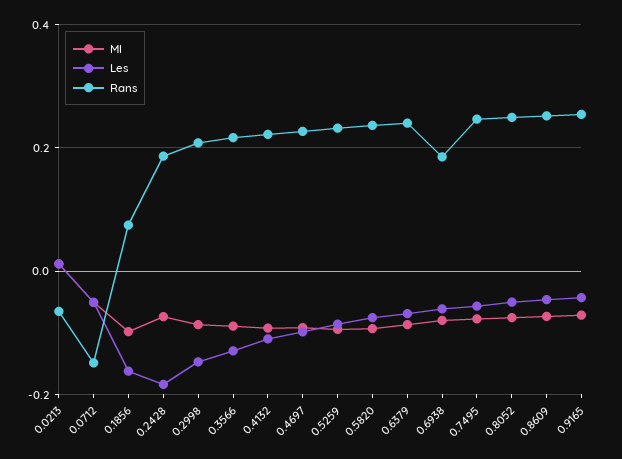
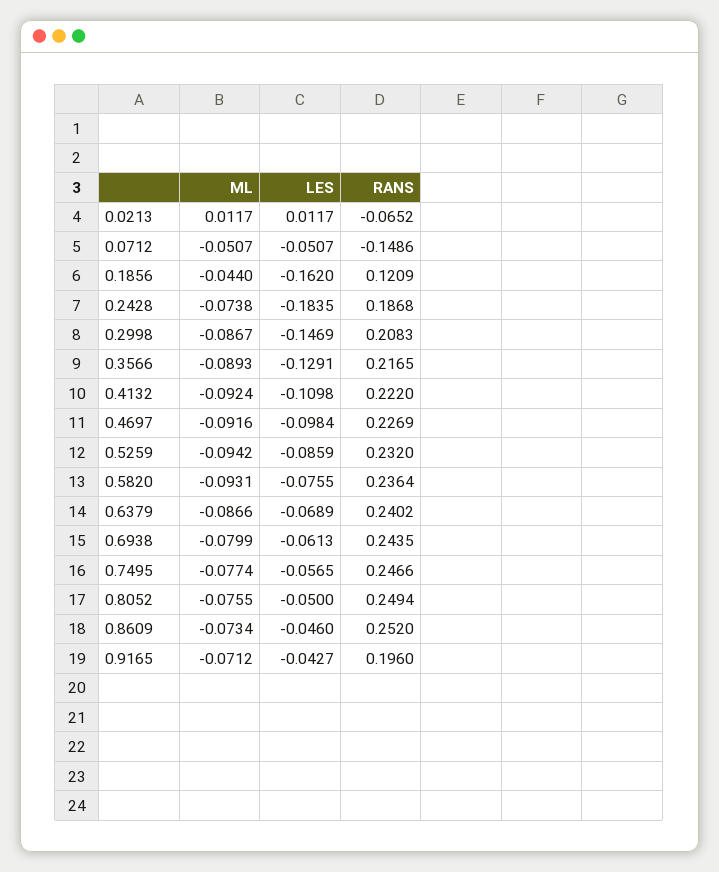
Ml, 0.1856: -0.1 -> -0.044
Rans, 0.1856: 0.08 -> 0.1209
Rans, 0.6938: 0.18 -> 0.2435
Rans, 0.9165: 0.26 -> 0.196

